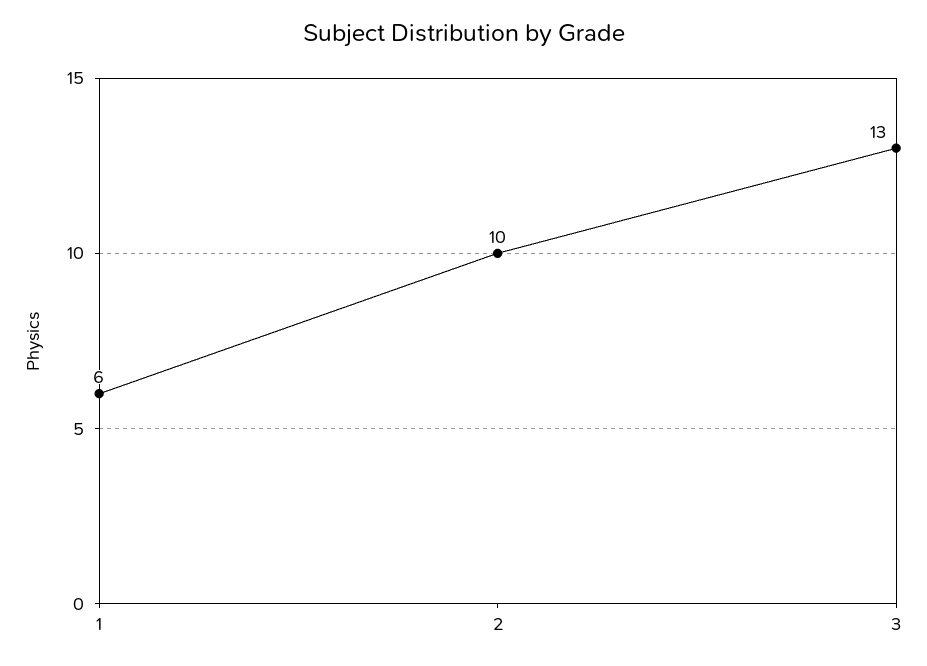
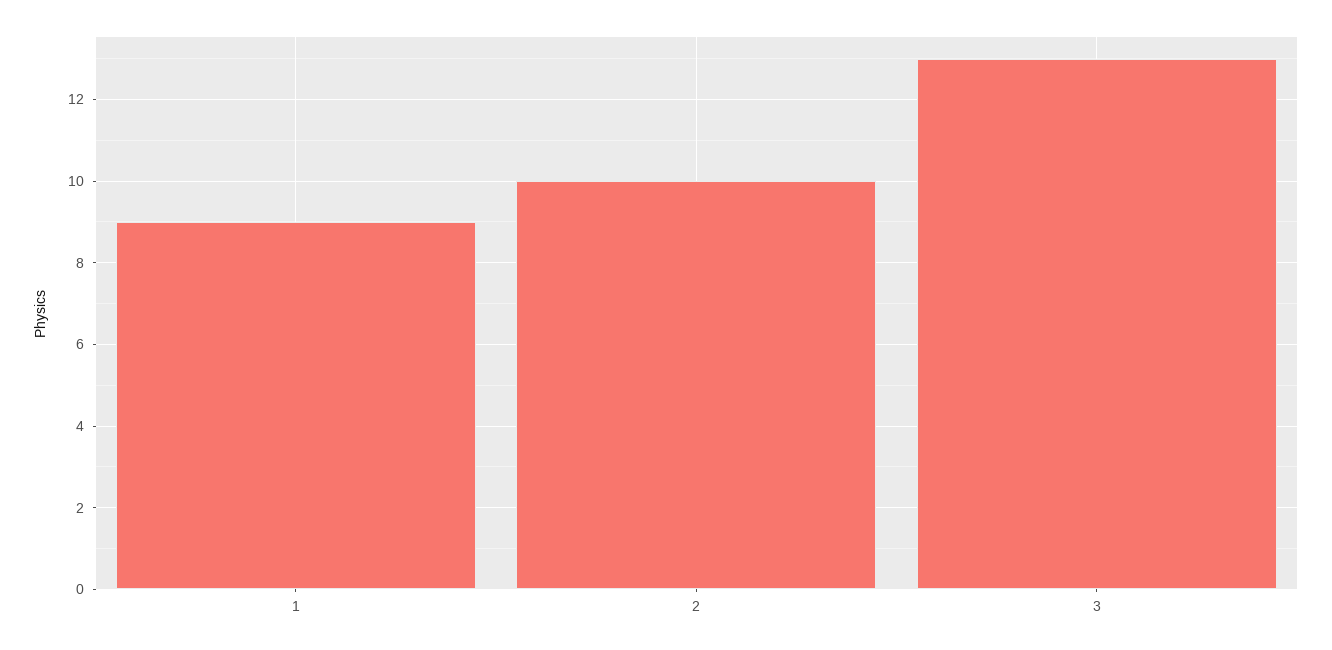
1: 6 -> 9

